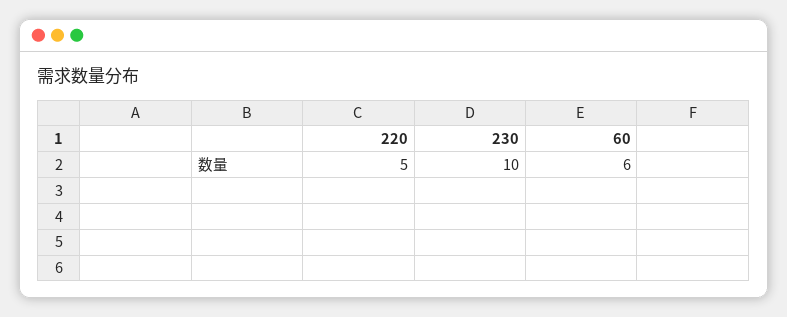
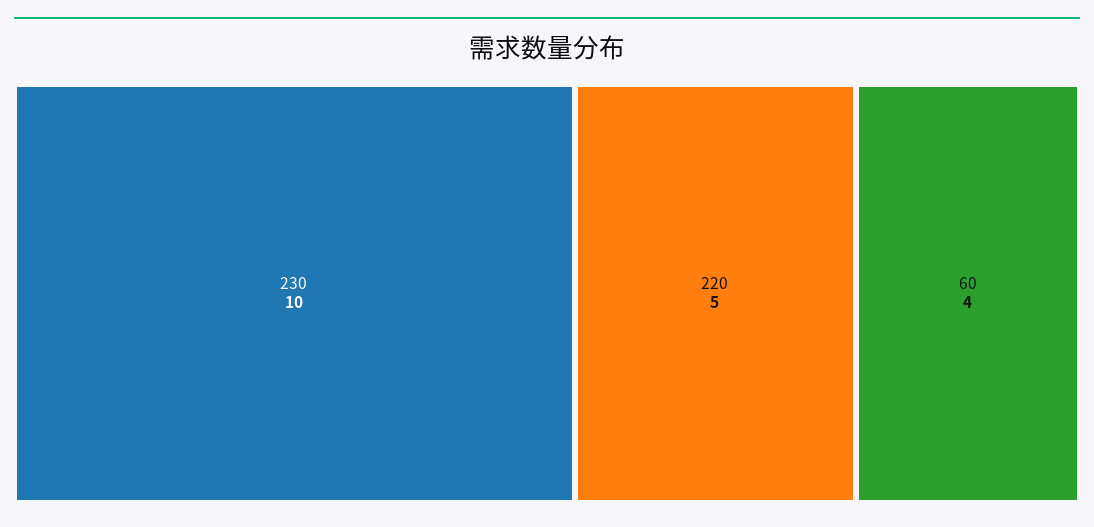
60: 6 -> 4

